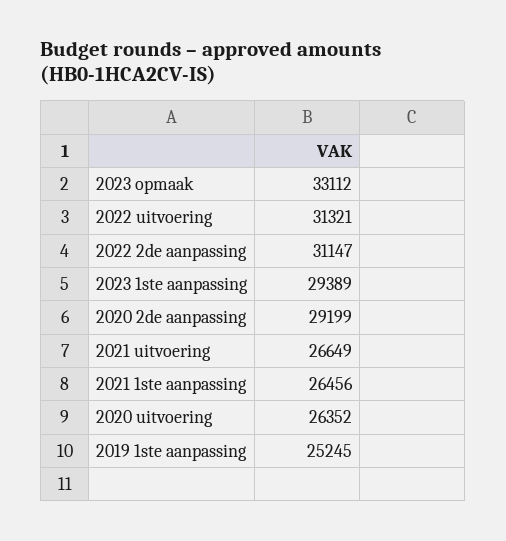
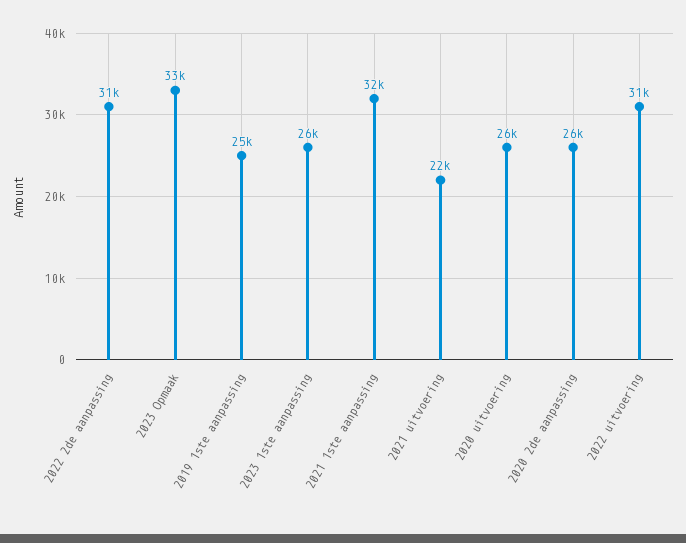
2023 1ste aanpassing: 29389 -> 26000
2020 2de aanpassing: 29199 -> 26000
2021 uitvoering: 26649 -> 22000
2021 1ste aanpassing: 26456 -> 32000

